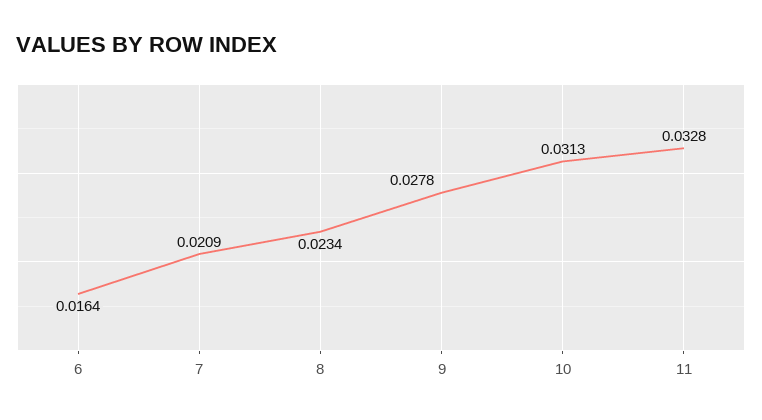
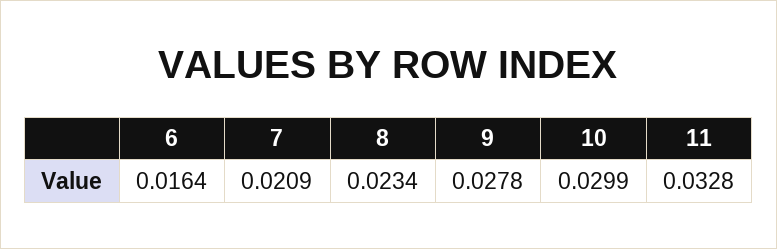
10: 0.0313 -> 0.0299

